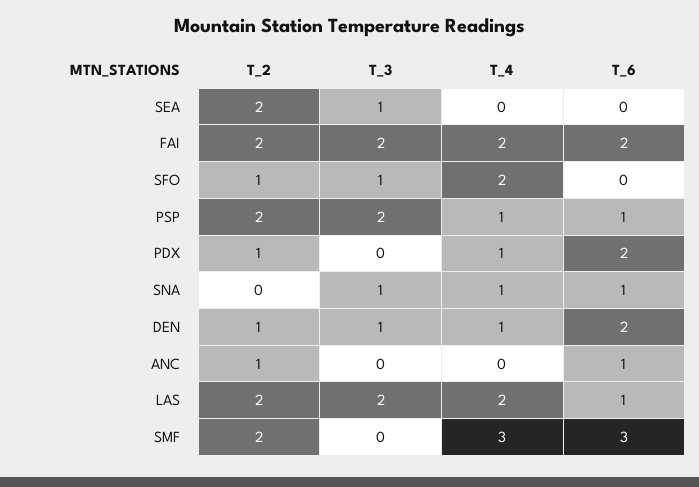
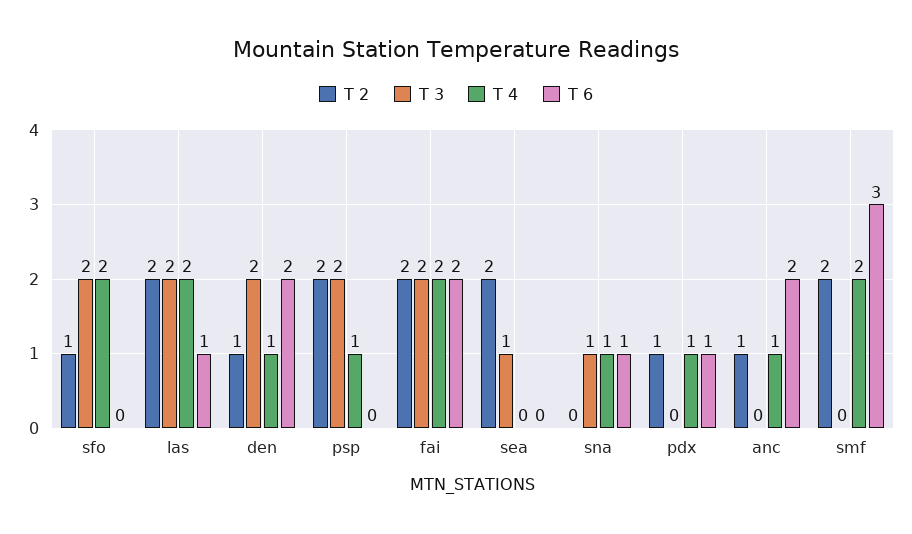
T_3, SFO: 1 -> 2
T_6, PSP: 1 -> 0
T_6, PDX: 2 -> 1
T_3, DEN: 1 -> 2
T_4, ANC: 0 -> 1
T_6, ANC: 1 -> 2
T_4, SMF: 3 -> 2

